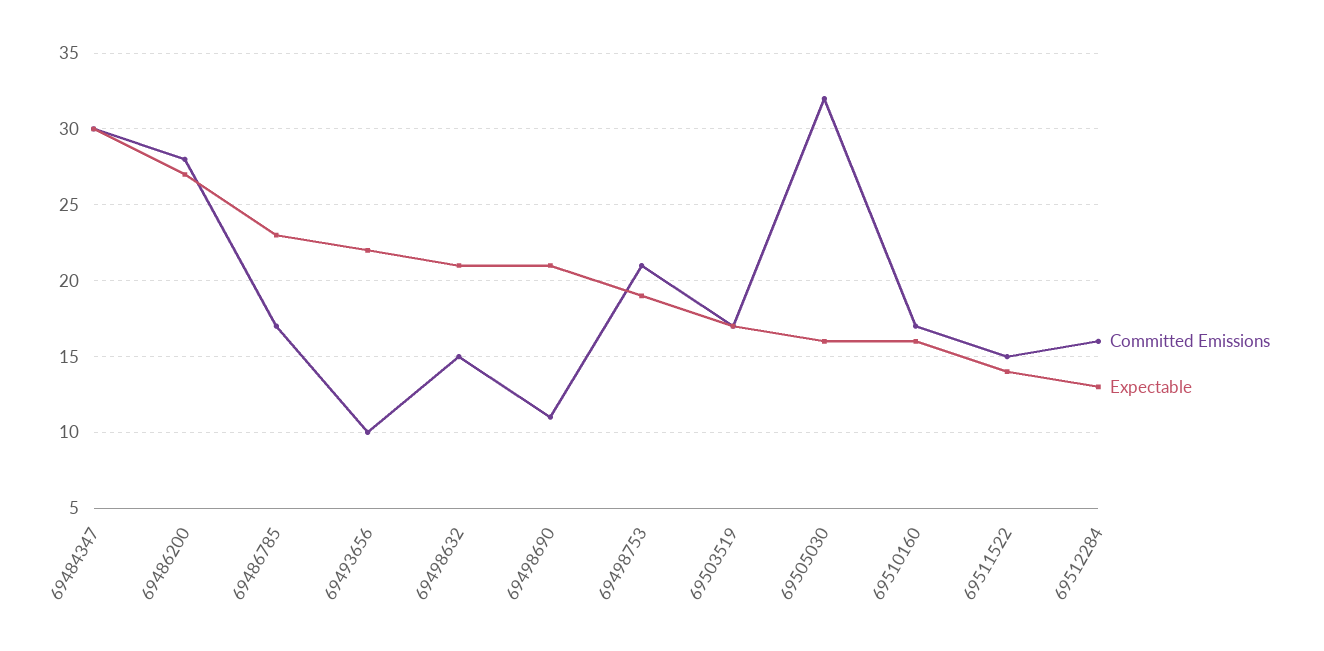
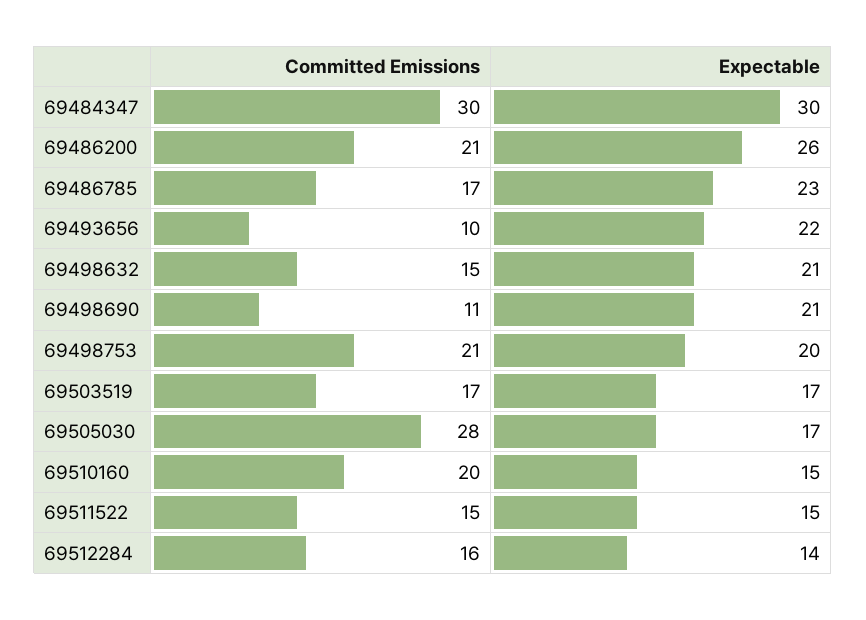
Committed Emissions, 69486200: 28 -> 21
Expectable, 69486200: 27 -> 26
Expectable, 69498753: 19 -> 20
Committed Emissions, 69505030: 32 -> 28
Expectable, 69505030: 16 -> 17
Committed Emissions, 69510160: 17 -> 20
Expectable, 69510160: 16 -> 15
Expectable, 69511522: 14 -> 15
Expectable, 69512284: 13 -> 14

